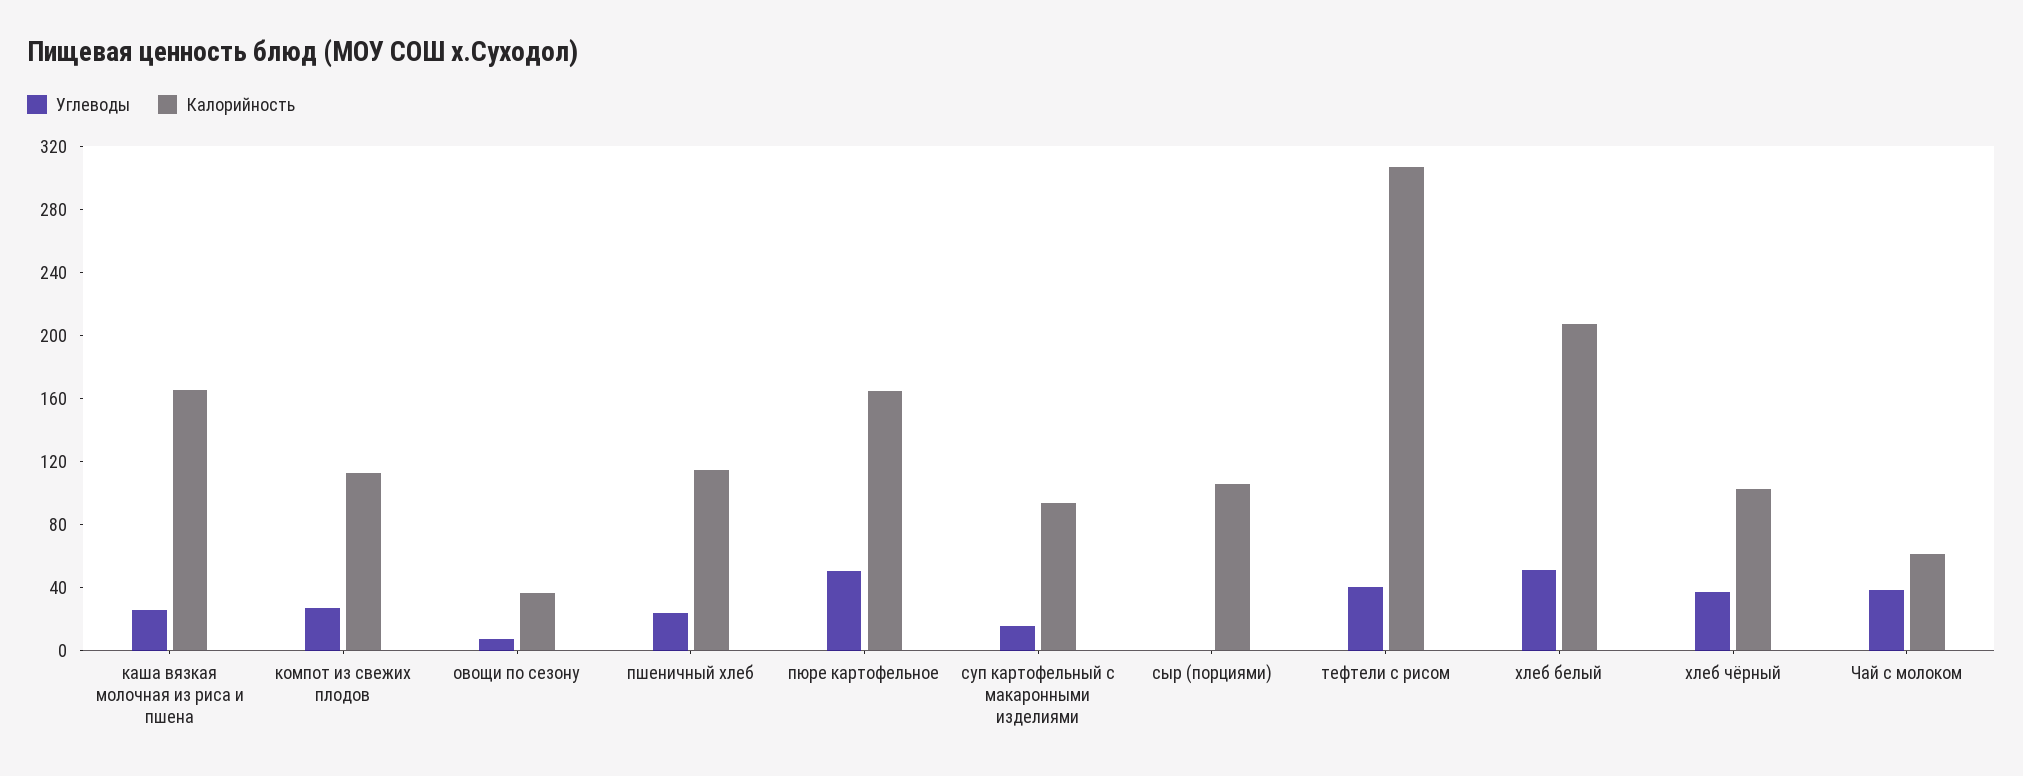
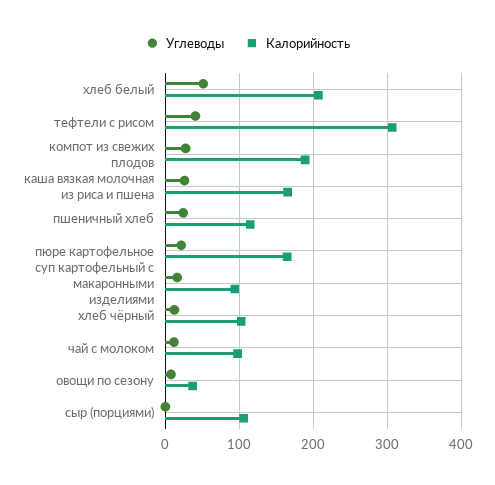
Калорийность, компот из свежих плодов: 110 -> 190
Углеводы, пюре картофельное: 50 -> 20
Углеводы, хлеб чёрный: 40 -> 10
Углеводы, Чай с молоком: 40 -> 10
Калорийность, Чай с молоком: 60 -> 100

